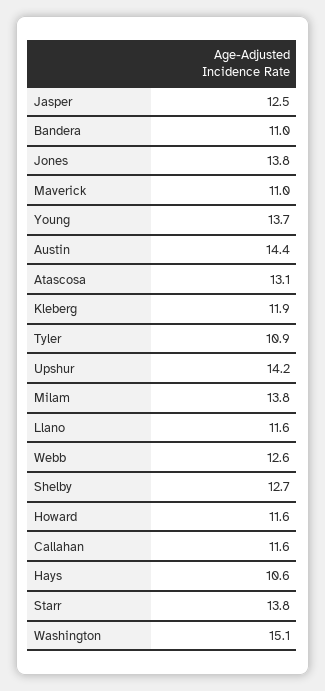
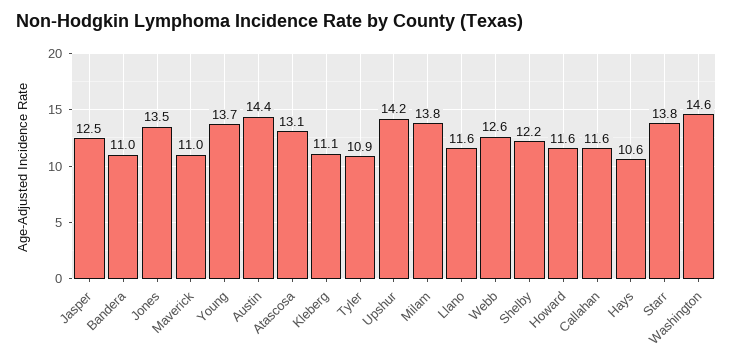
Jones: 13.8 -> 13.5
Kleberg: 11.9 -> 11.1
Shelby: 12.7 -> 12.2
Washington: 15.1 -> 14.6

